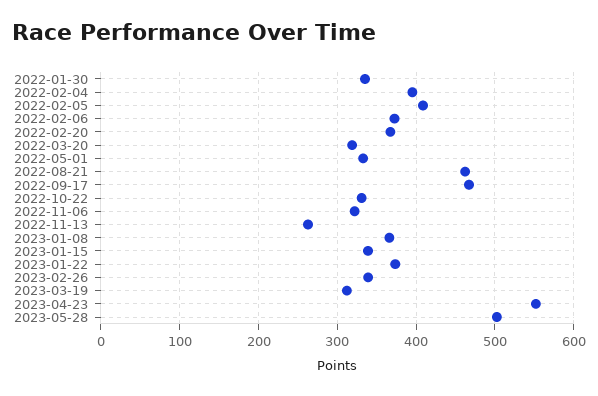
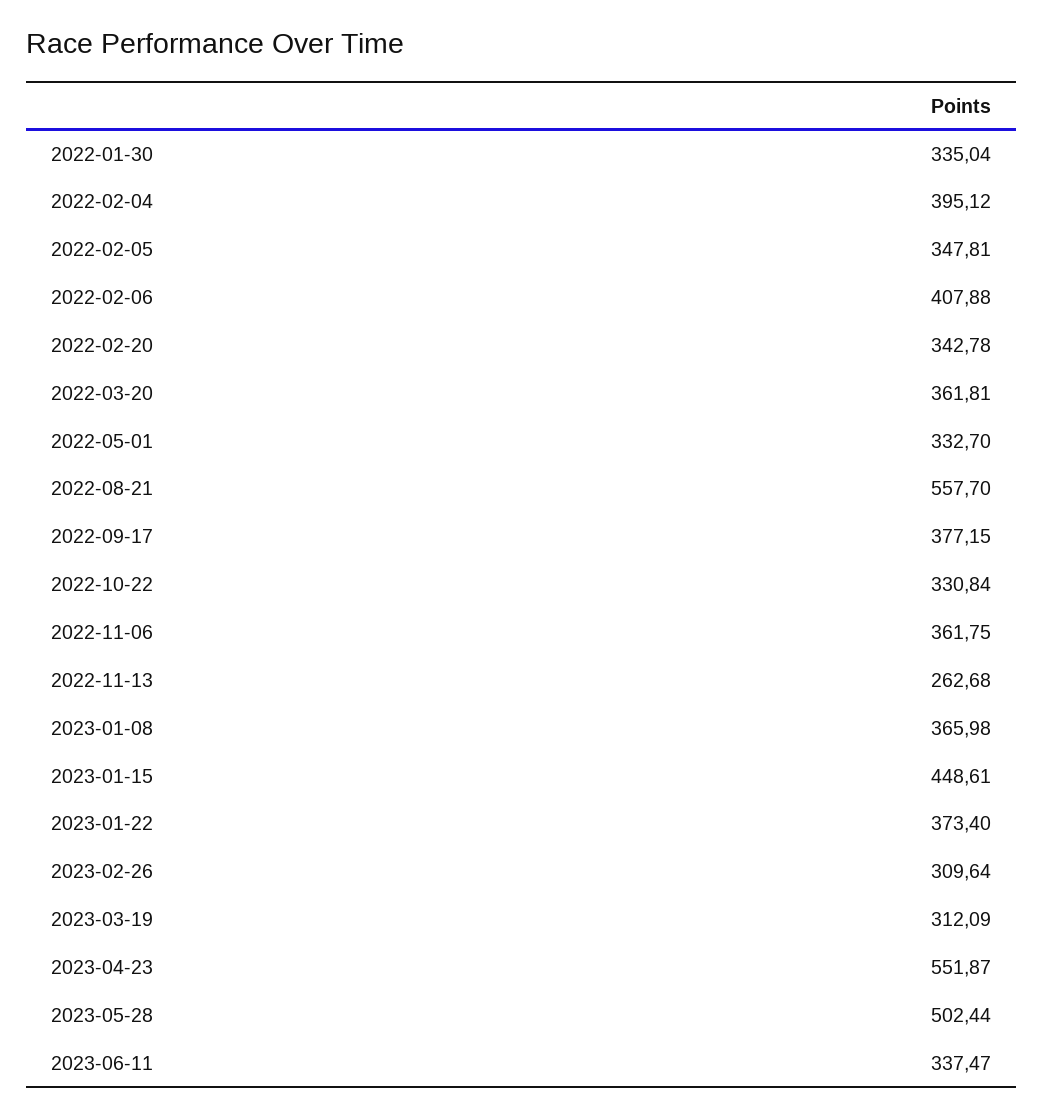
2022-02-05: 410 -> 347.81
2022-02-06: 370 -> 407.88
2022-02-20: 370 -> 342.78
2022-03-20: 320 -> 361.81
2022-08-21: 460 -> 557.7
2022-09-17: 470 -> 377.15
2022-11-06: 320 -> 361.75
2023-01-15: 340 -> 448.61
2023-02-26: 340 -> 309.64
2023-06-11: none -> 337.47

